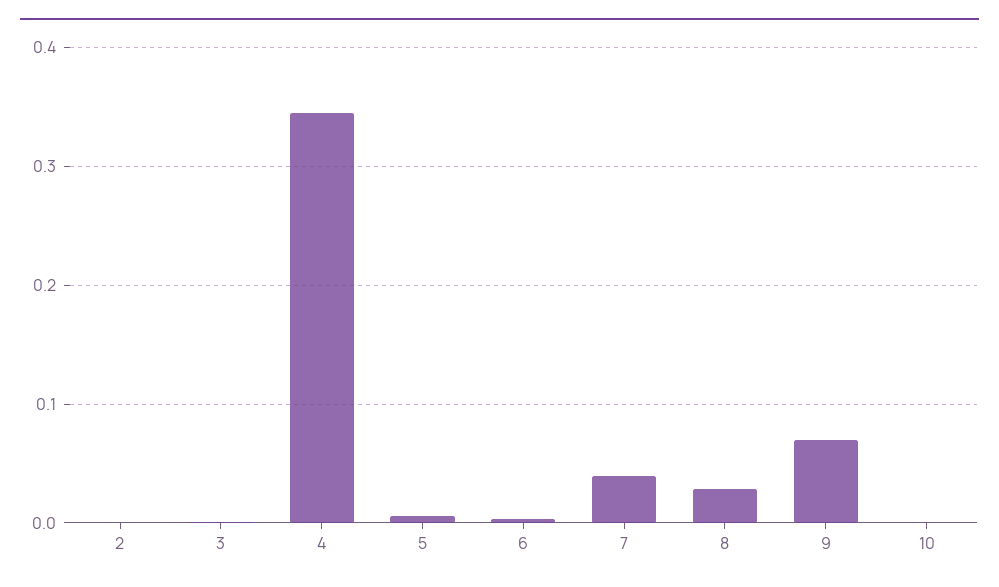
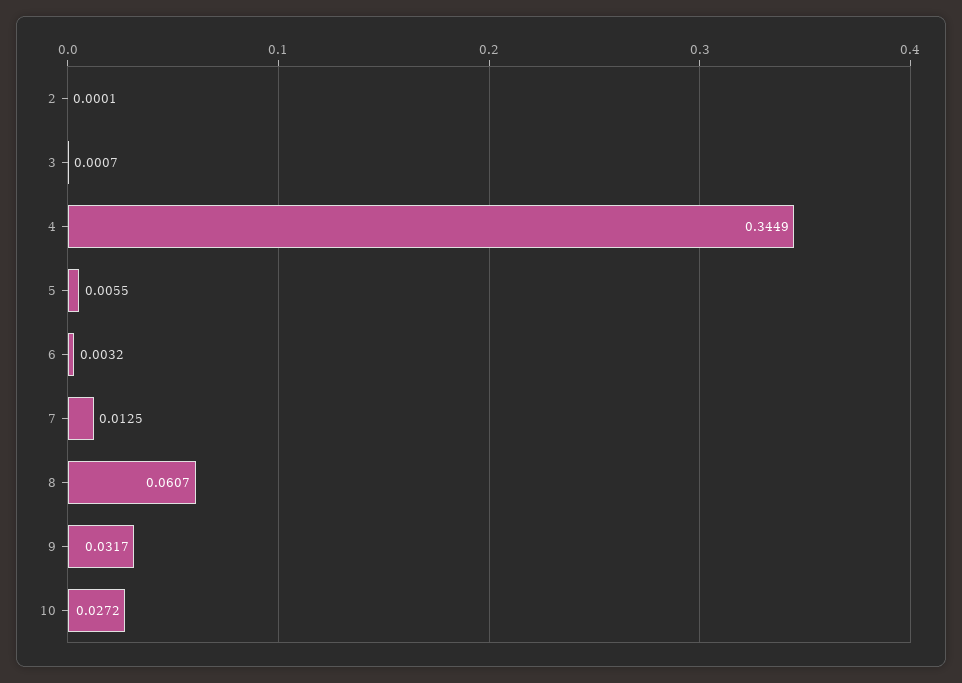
7: 0.04 -> 0.0125
8: 0.03 -> 0.0607
9: 0.07 -> 0.0317
10: 0 -> 0.0272

